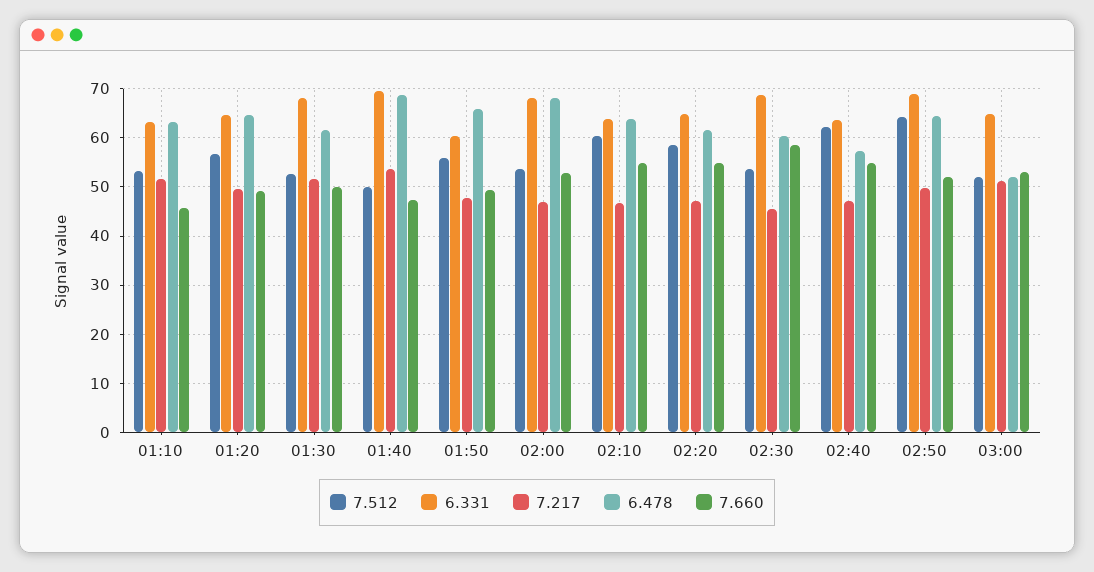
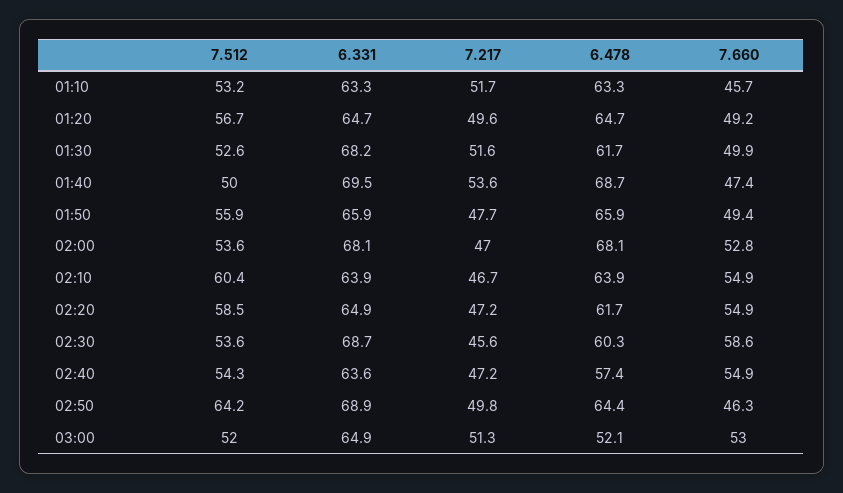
6.331, 01:50: 60 -> 65.9
7.512, 02:40: 62 -> 54.3
7.660, 02:50: 52 -> 46.3

